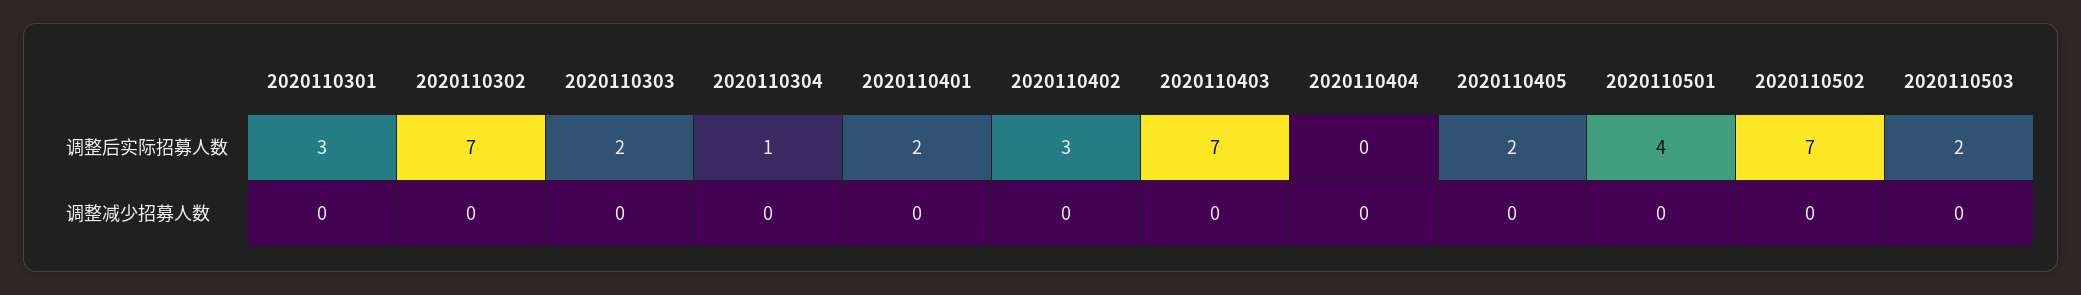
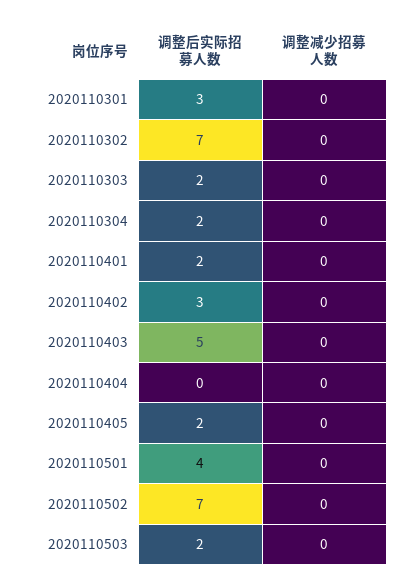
2020110304, 调整后实际招募人数: 1 -> 2
2020110403, 调整后实际招募人数: 7 -> 5

